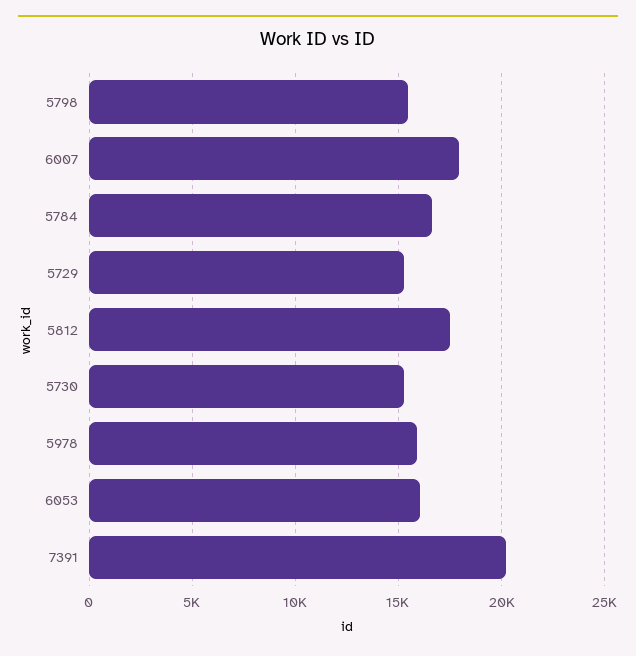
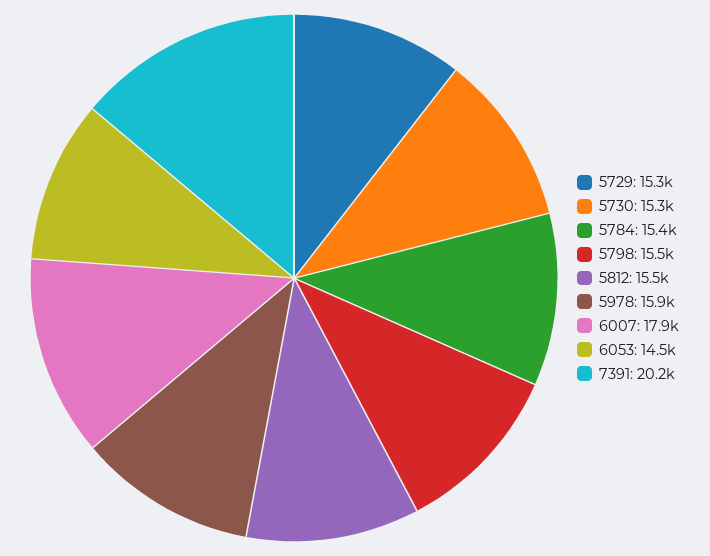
5784: 16500 -> 15400
5812: 17500 -> 15500
6053: 16000 -> 14500

